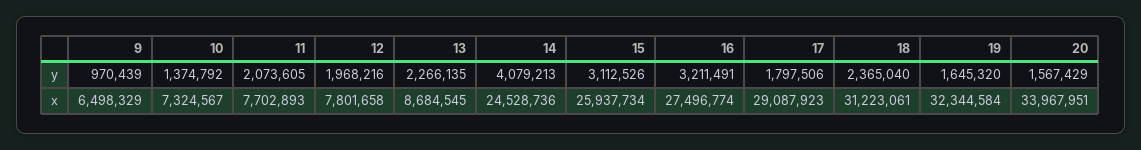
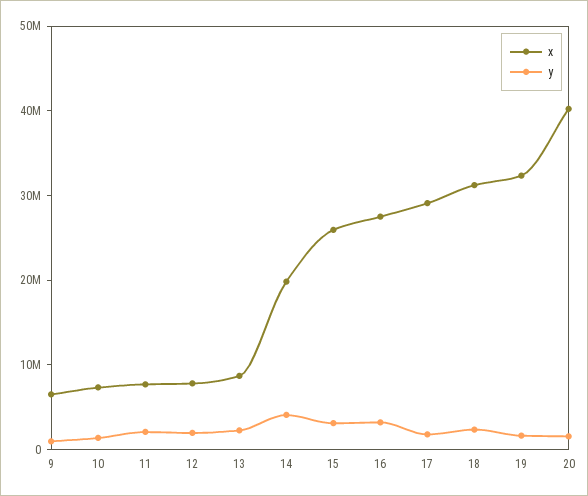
x, 14: 24528736 -> 20000000
x, 20: 33967951 -> 40000000

